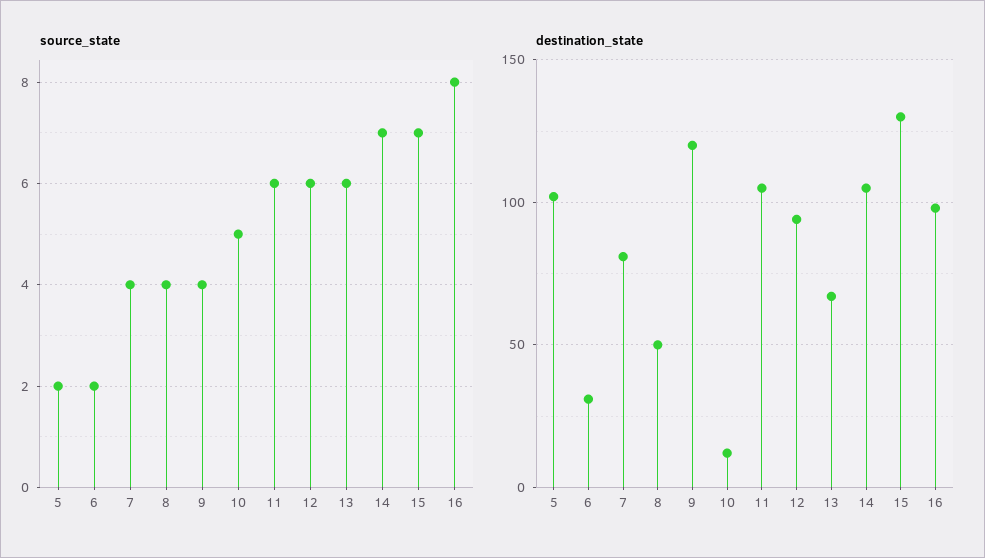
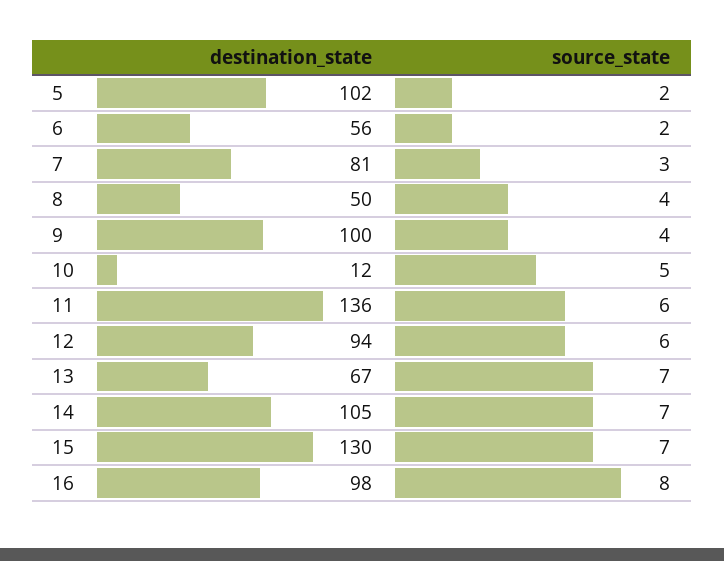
source_state, 7: 4 -> 3
source_state, 13: 6 -> 7
destination_state, 6: 30 -> 56
destination_state, 9: 120 -> 100
destination_state, 11: 105 -> 136

